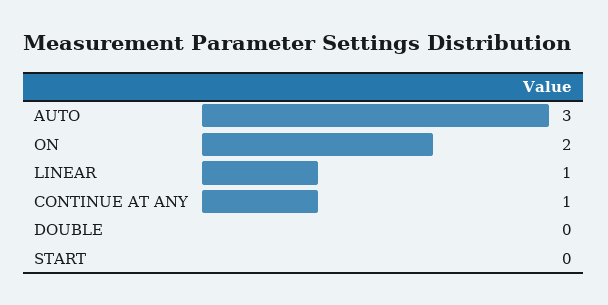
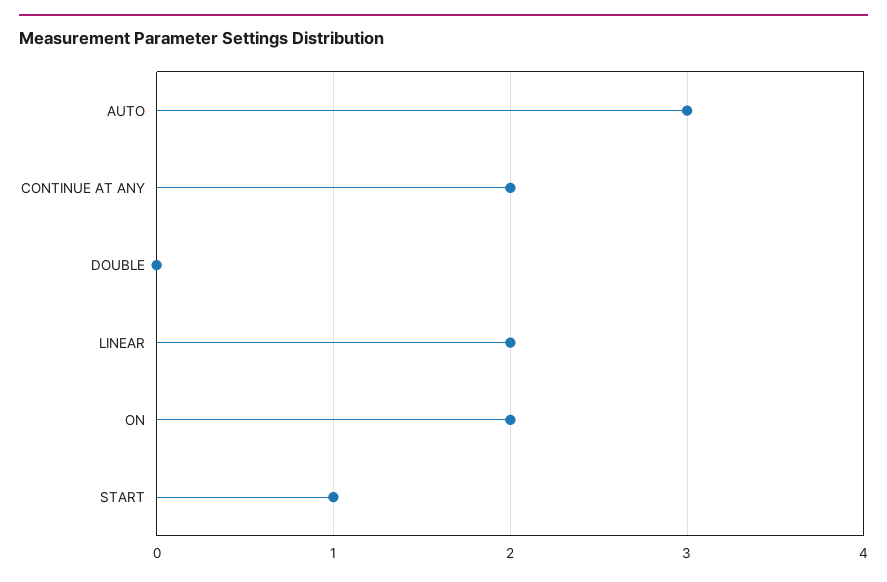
LINEAR: 1 -> 2
CONTINUE AT ANY: 1 -> 2
START: 0 -> 1

